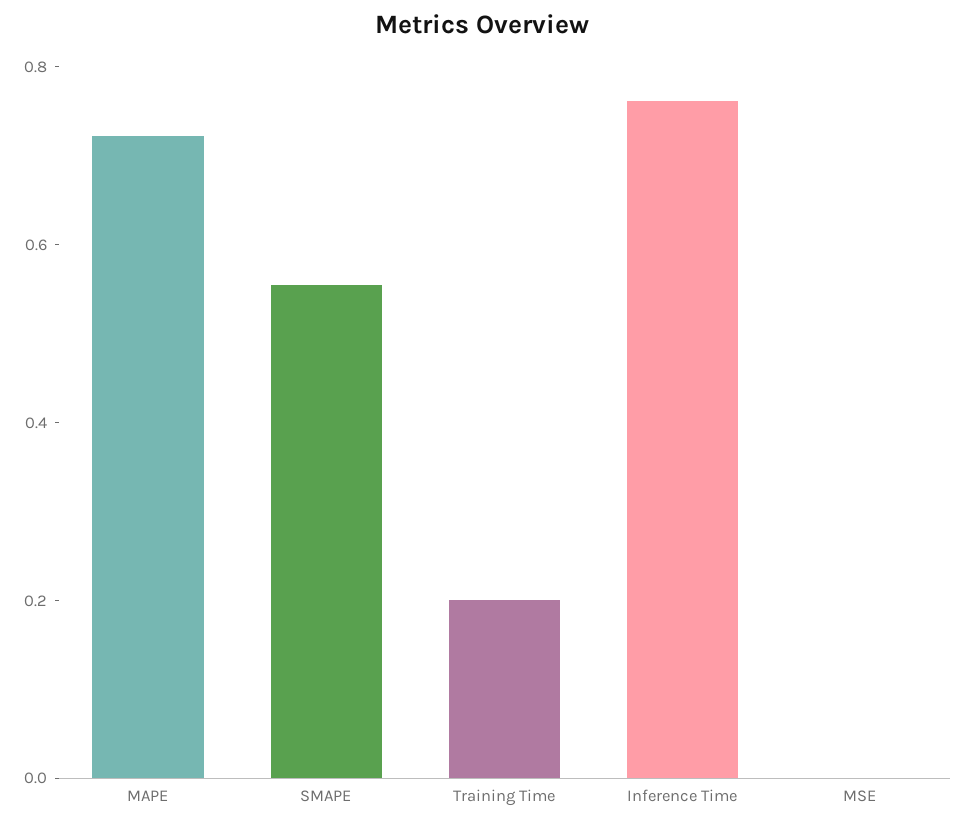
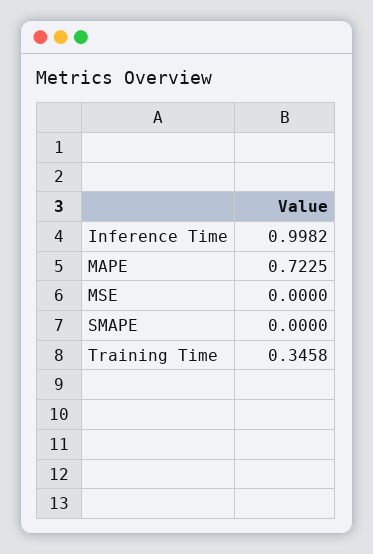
SMAPE: 0.55 -> 0
Training Time: 0.2 -> 0.3458
Inference Time: 0.75 -> 0.9982

